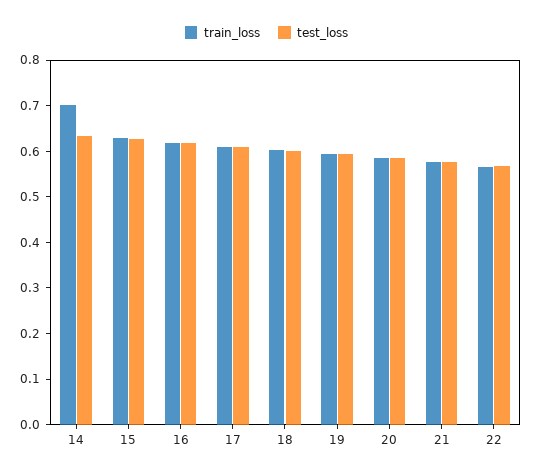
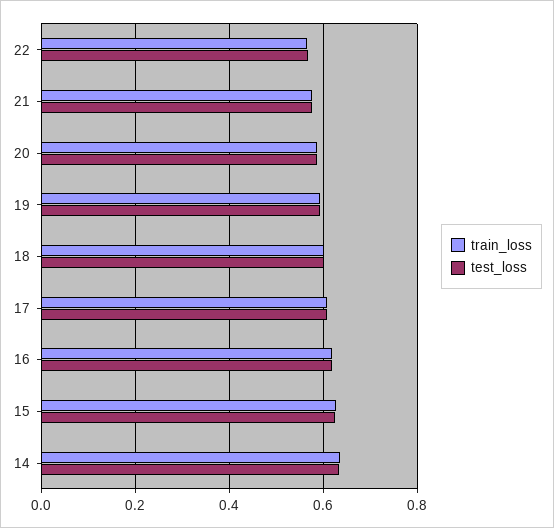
train_loss, 14: 0.7 -> 0.64

